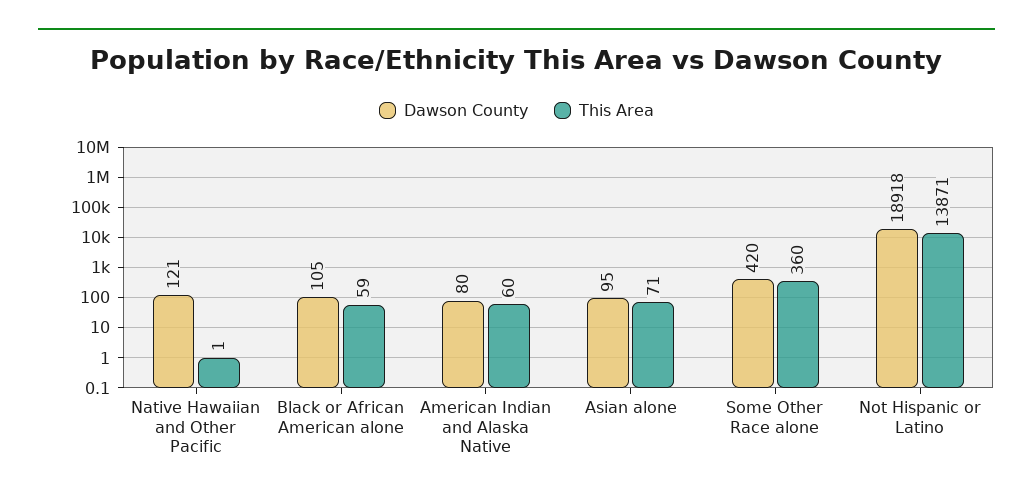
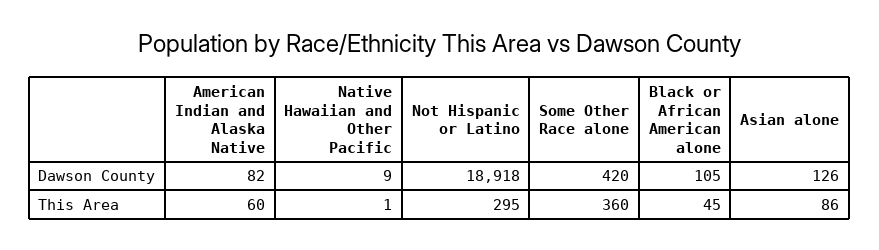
Dawson County, Native Hawaiian and Other Pacific: 121 -> 9
This Area, Black or African American alone: 59 -> 45
Dawson County, American Indian and Alaska Native: 80 -> 82
Dawson County, Asian alone: 95 -> 126
This Area, Asian alone: 71 -> 86
This Area, Not Hispanic or Latino: 13871 -> 295

